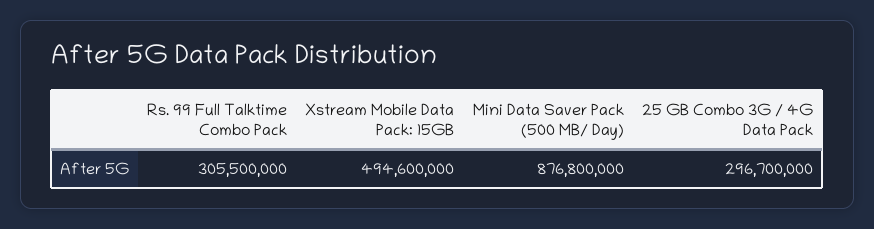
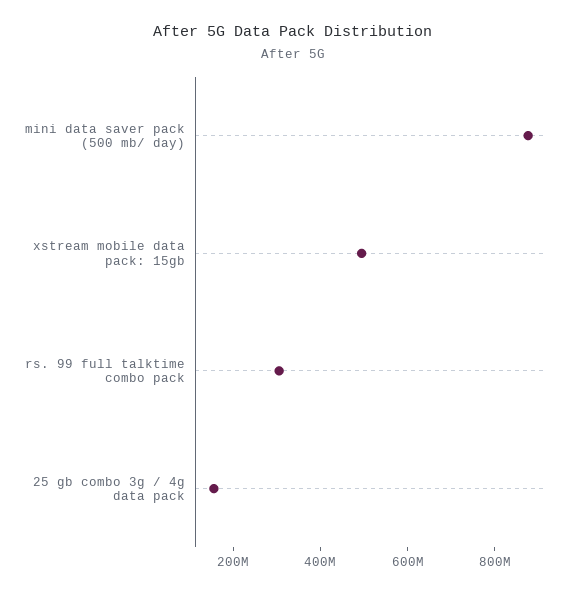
25 GB Combo 3G / 4G Data Pack: 296700000 -> 150000000

